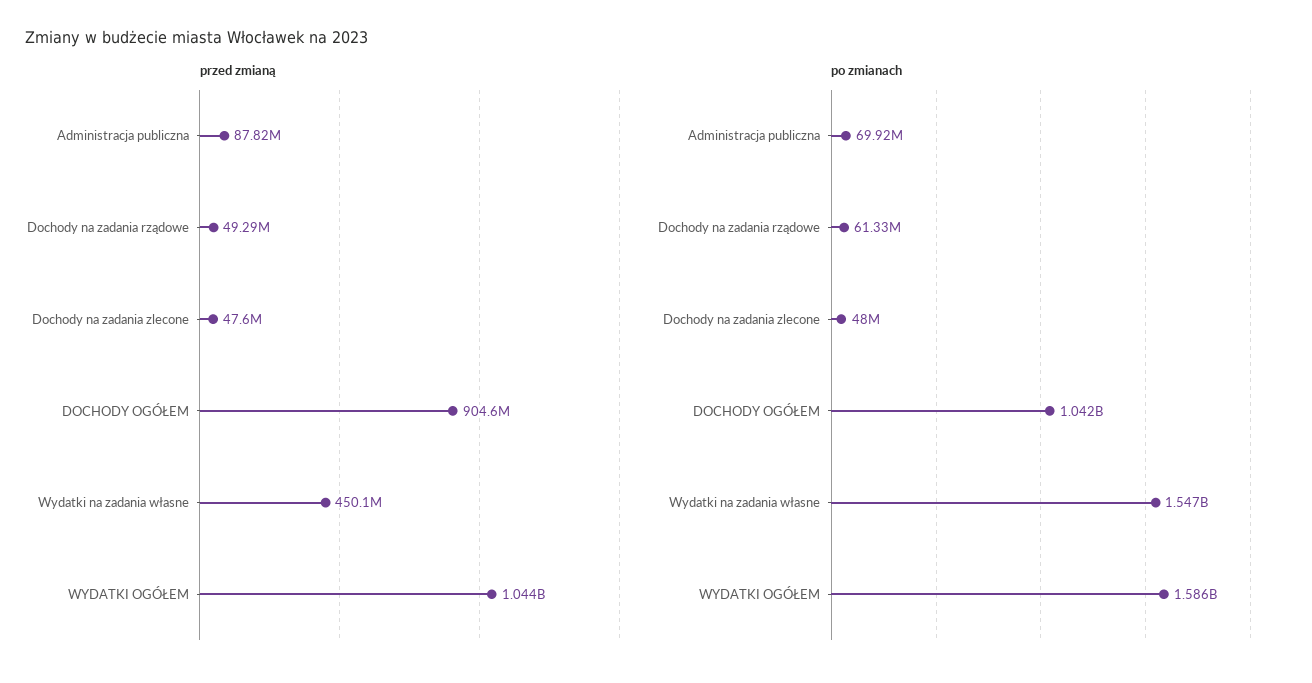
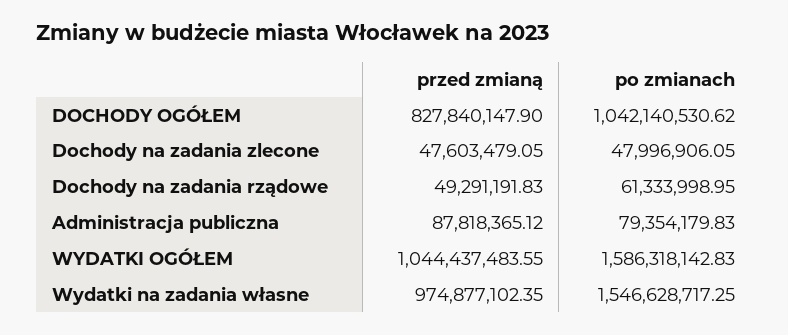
przed zmianą, DOCHODY OGÓŁEM: 904600000 -> 827840147.9
przed zmianą, Wydatki na zadania własne: 450100000 -> 974877102.35
po zmianach, Administracja publiczna: 69920000 -> 79354179.83

